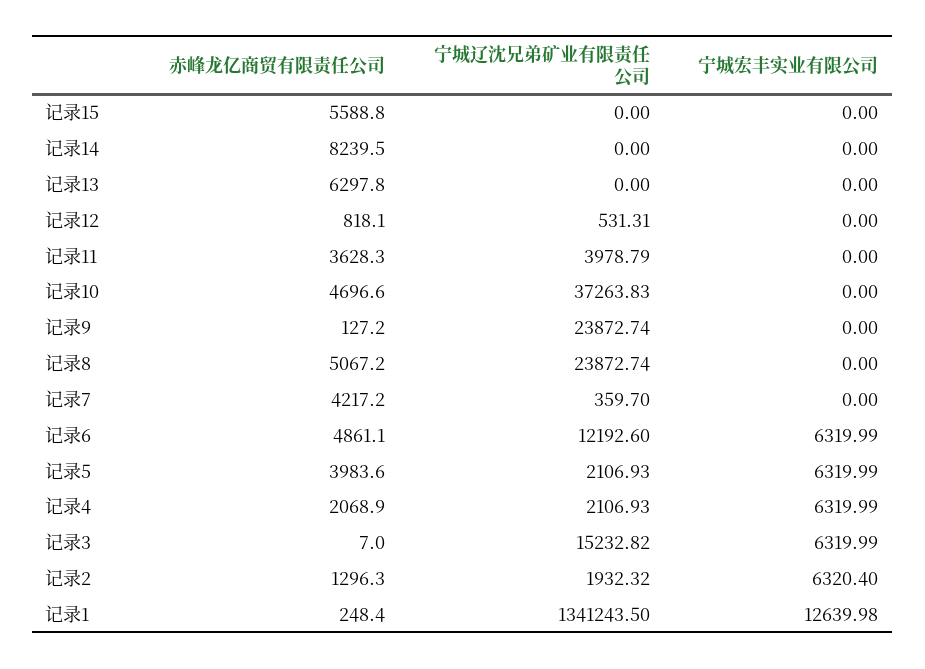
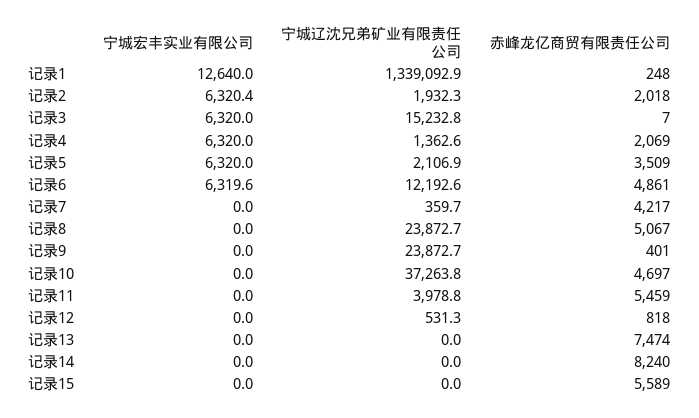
赤峰龙亿商贸有限责任公司, 记录13: 6297.8 -> 7474
赤峰龙亿商贸有限责任公司, 记录11: 3628.3 -> 5459
赤峰龙亿商贸有限责任公司, 记录9: 127.2 -> 401
宁城宏丰实业有限公司, 记录6: 6319.99 -> 6319.6
赤峰龙亿商贸有限责任公司, 记录5: 3983.6 -> 3509
宁城辽沈兄弟矿业有限责任公司, 记录4: 2106.93 -> 1362.6
赤峰龙亿商贸有限责任公司, 记录2: 1296.3 -> 2018
宁城辽沈兄弟矿业有限责任公司, 记录1: 1341243.5 -> 1339092.9

